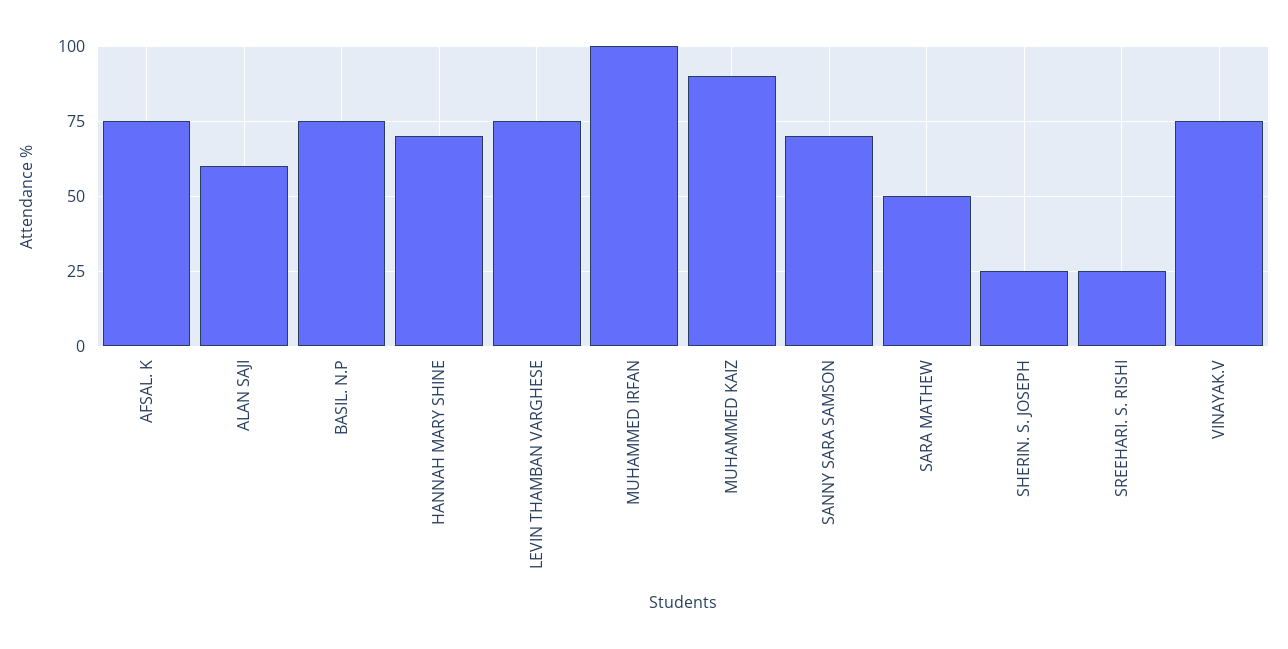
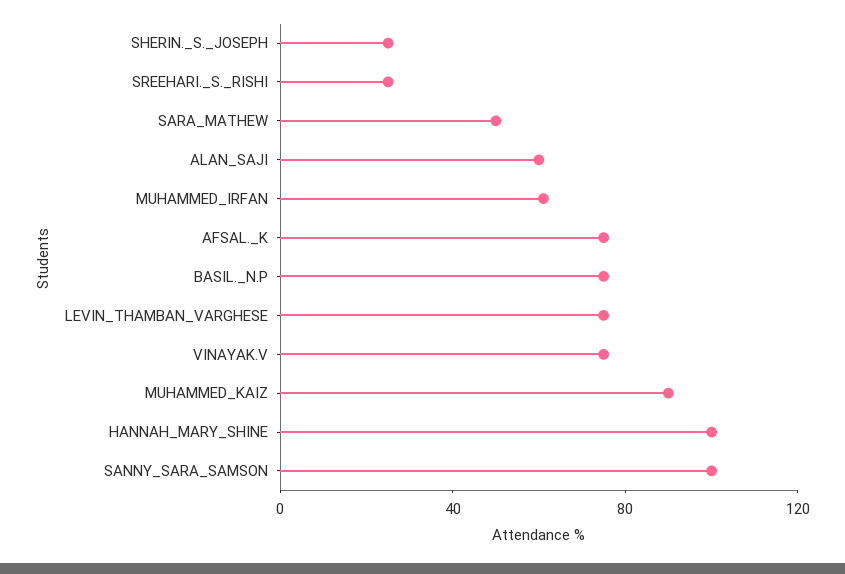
HANNAH MARY SHINE: 70 -> 100
MUHAMMED IRFAN: 100 -> 60
SANNY SARA SAMSON: 70 -> 100

